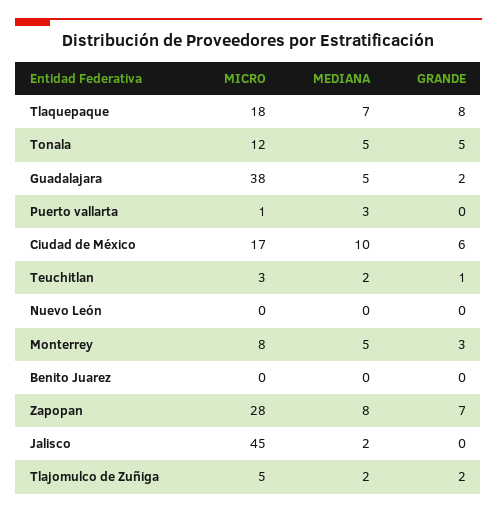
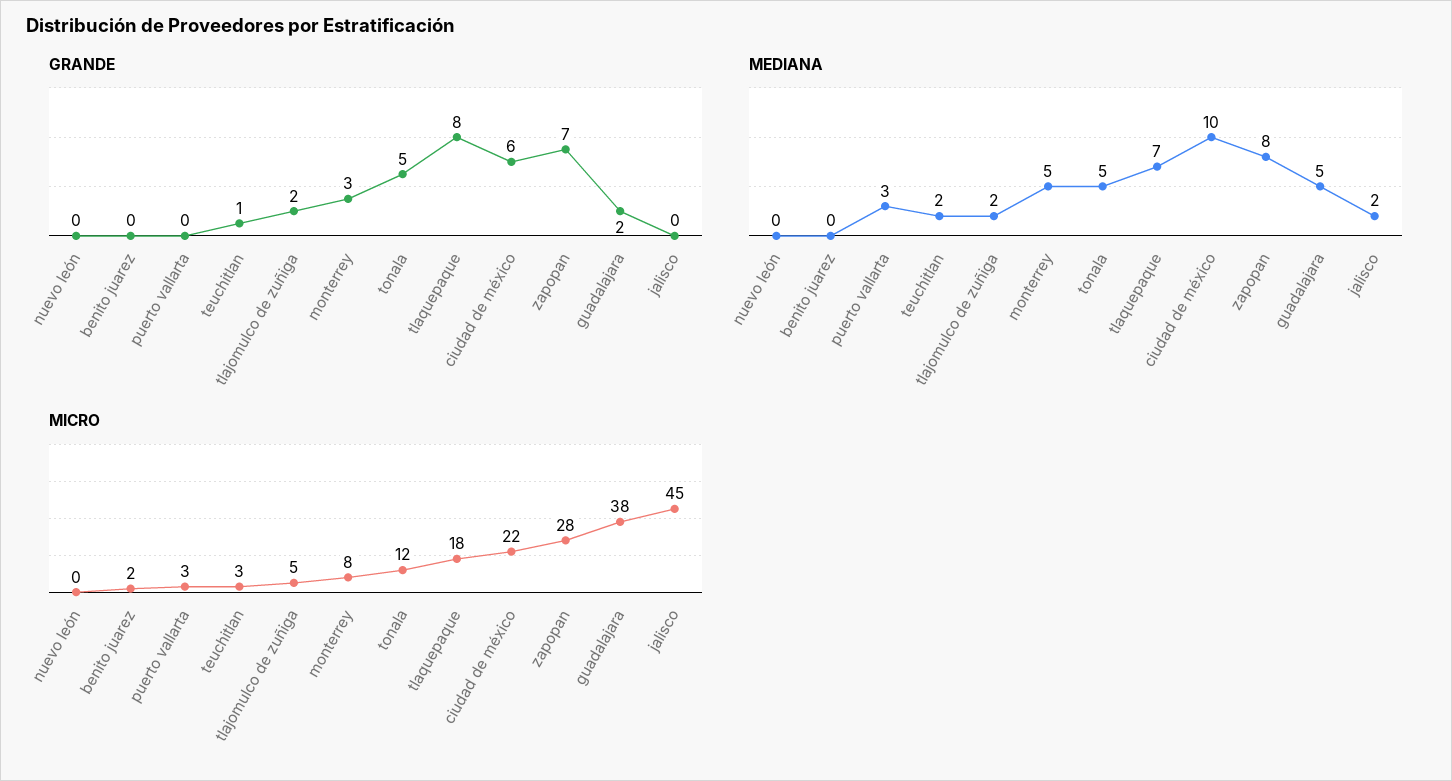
MICRO, Puerto vallarta: 1 -> 3
MICRO, Ciudad de México: 17 -> 22
MICRO, Benito Juarez: 0 -> 2

